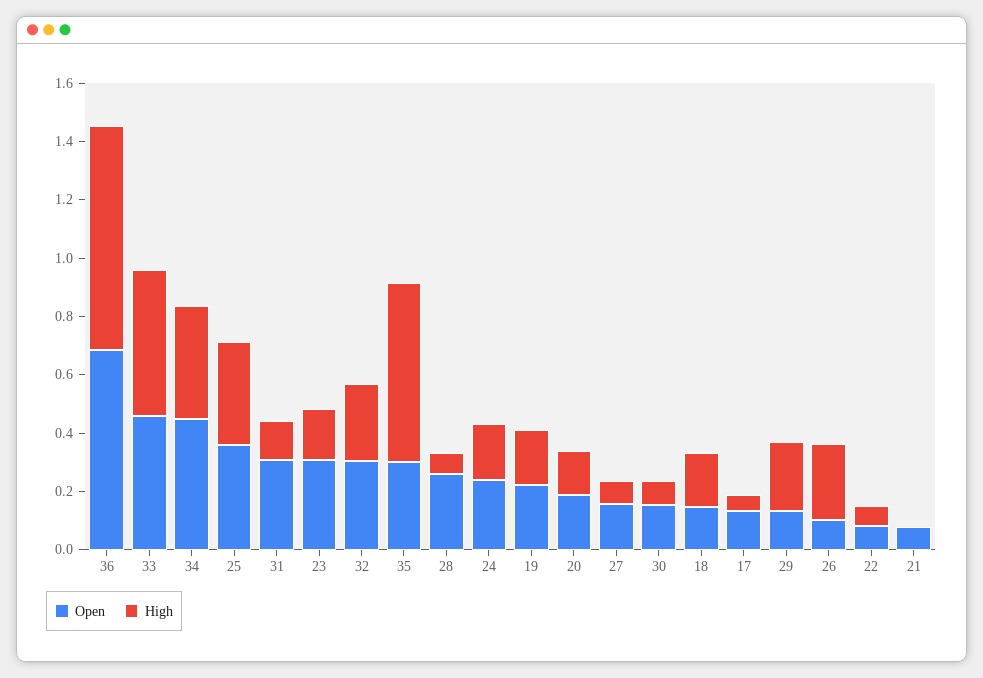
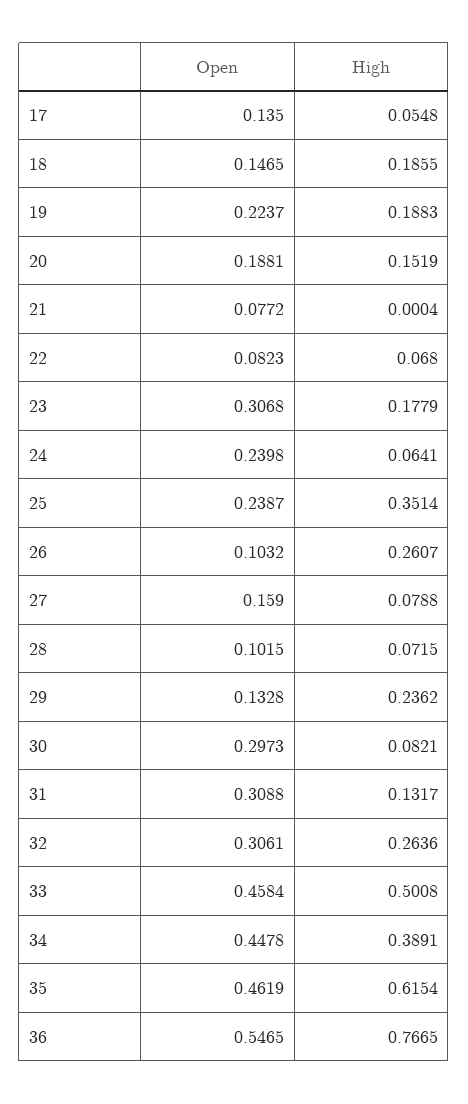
Open, 36: 0.7 -> 0.5465
Open, 25: 0.35 -> 0.2387
Open, 35: 0.3 -> 0.4619
Open, 28: 0.25 -> 0.1015
High, 24: 0.2 -> 0.0641
Open, 30: 0.15 -> 0.2973

